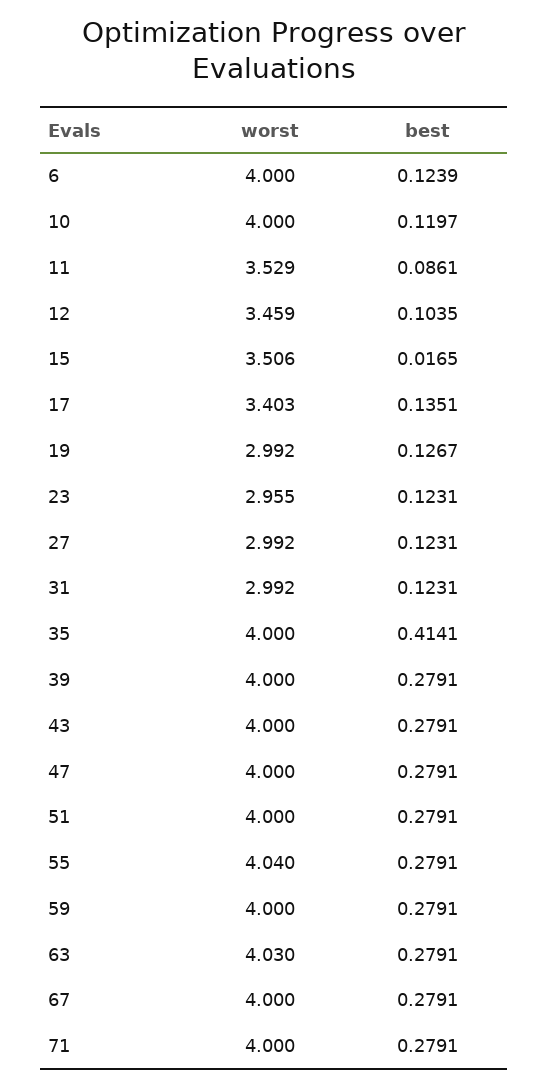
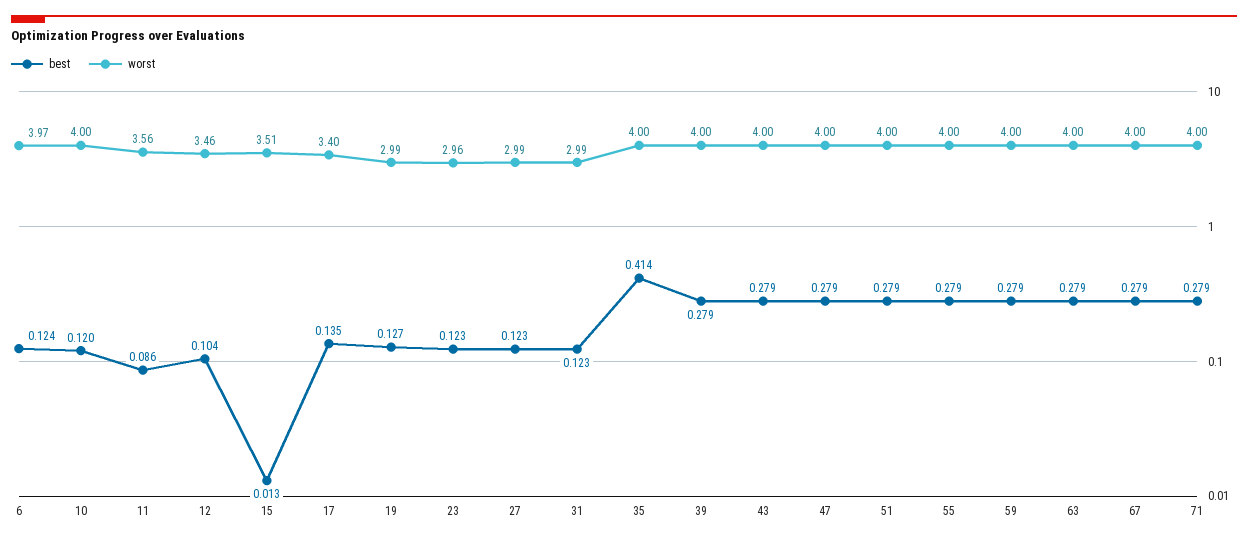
worst, 6: 4 -> 3.97
worst, 11: 3.529 -> 3.56
best, 15: 0.0165 -> 0.013
worst, 55: 4.04 -> 4
worst, 63: 4.03 -> 4

